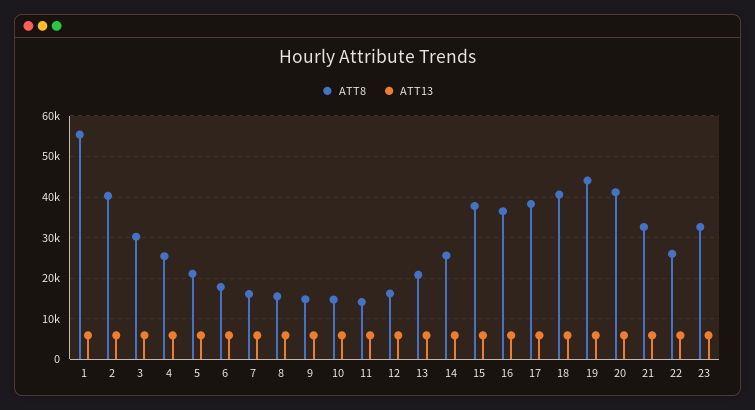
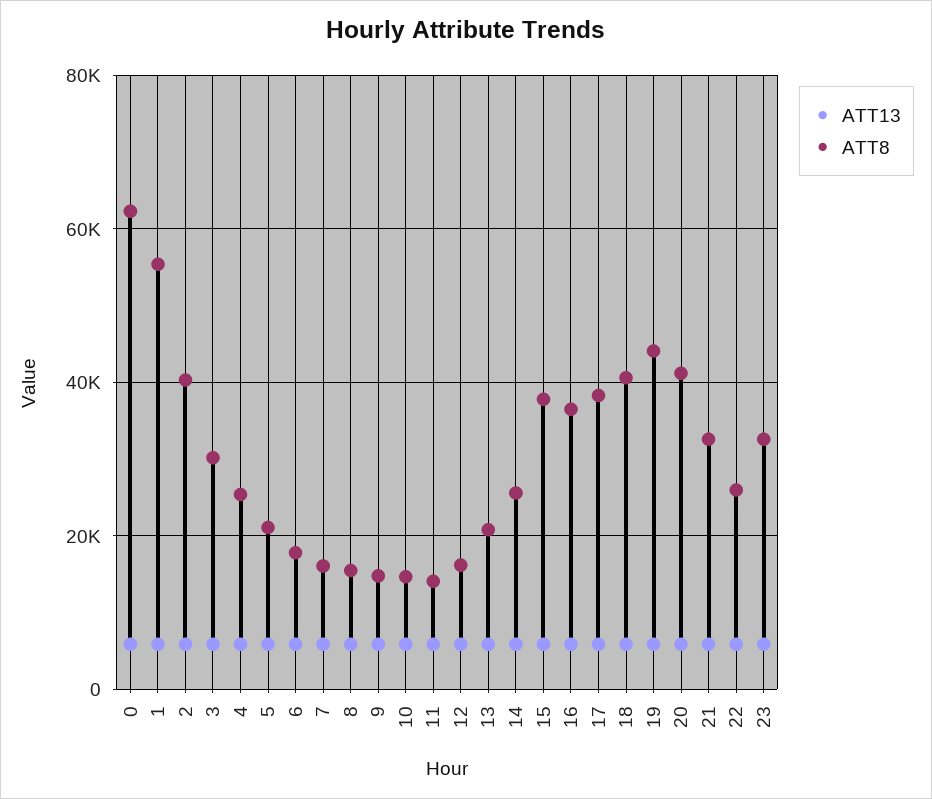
ATT13, 0: none -> 6000
ATT8, 0: none -> 62000

